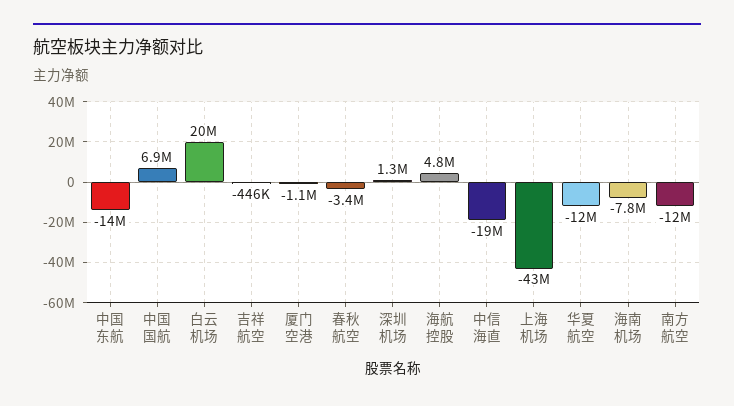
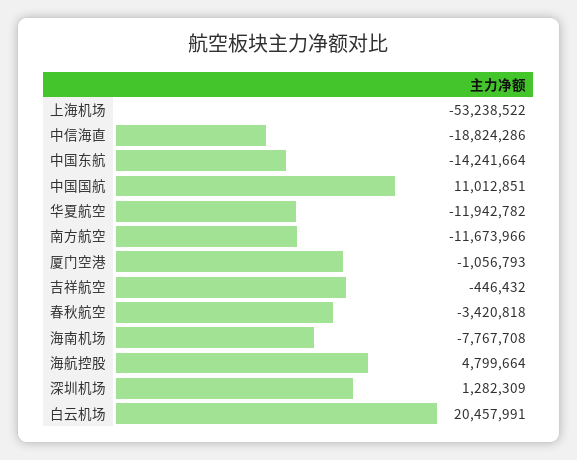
中国国航: 6900000 -> 11012851
上海机场: -43000000 -> -53238522

